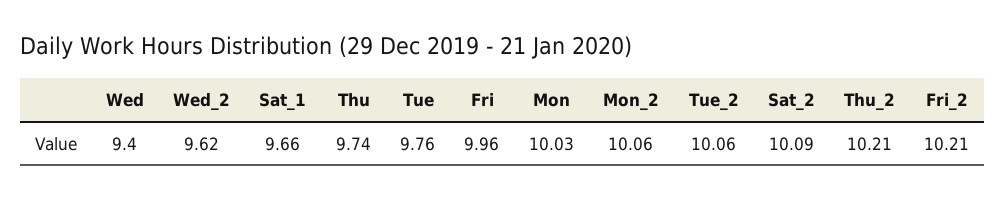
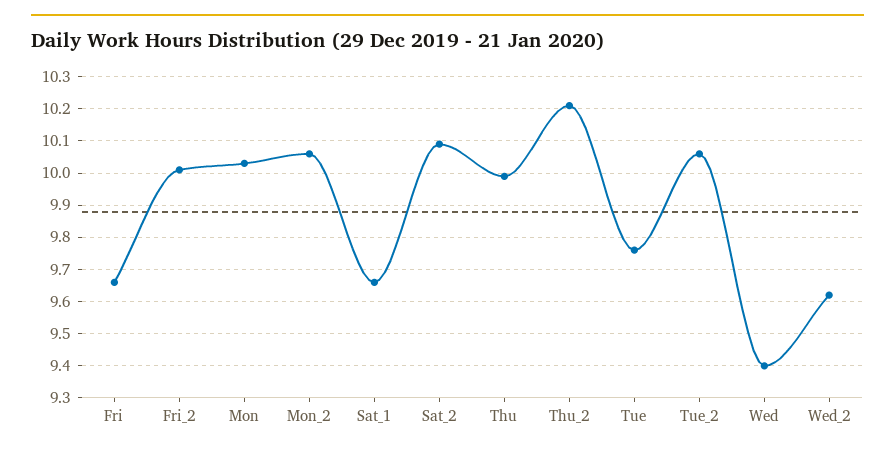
Thu: 9.74 -> 10
Fri: 9.96 -> 9.65
Fri_2: 10.21 -> 10

